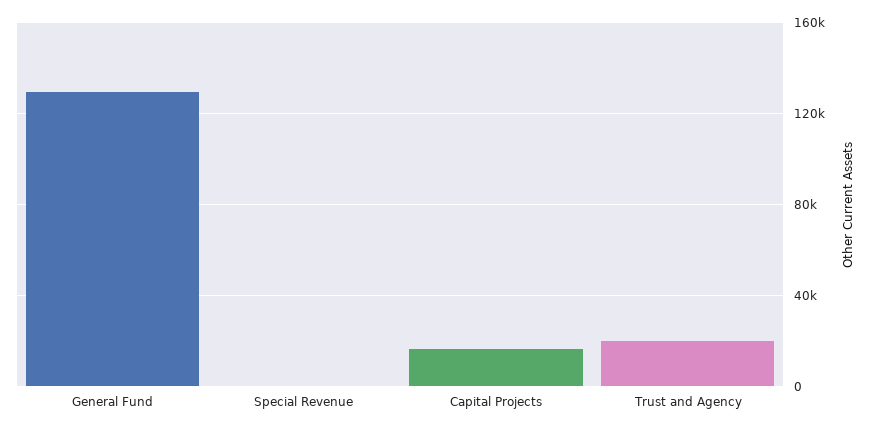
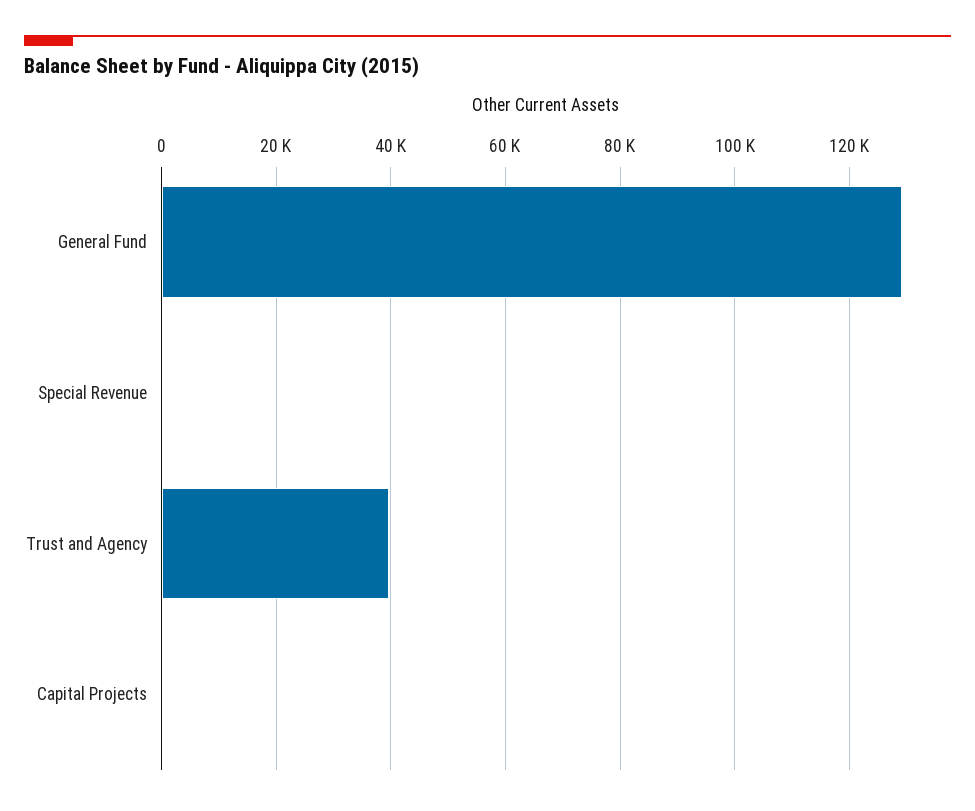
Capital Projects: 15000 -> 0
Trust and Agency: 20000 -> 40000

